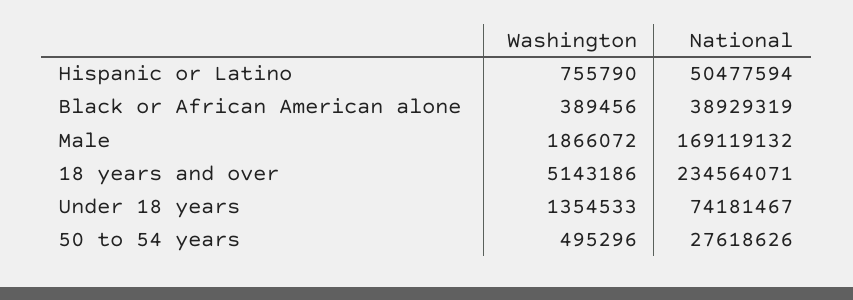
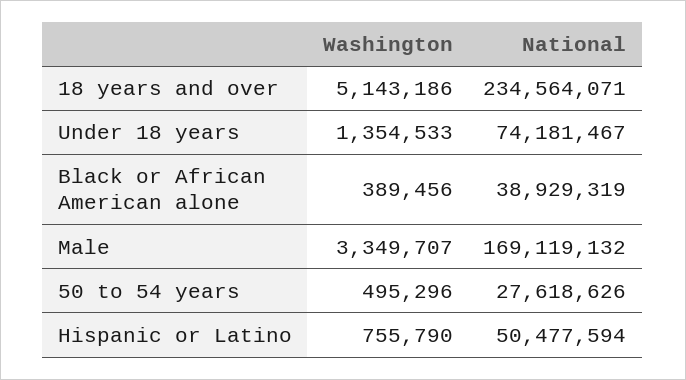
Washington, Male: 1866072 -> 3349707

